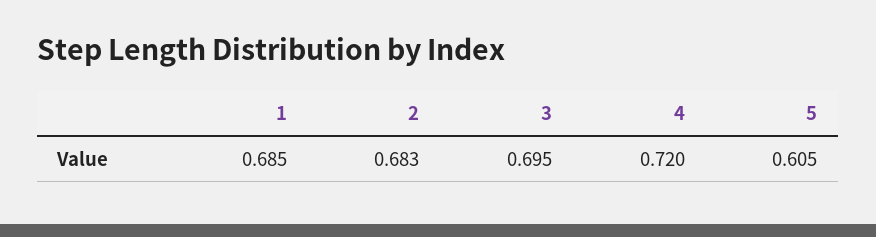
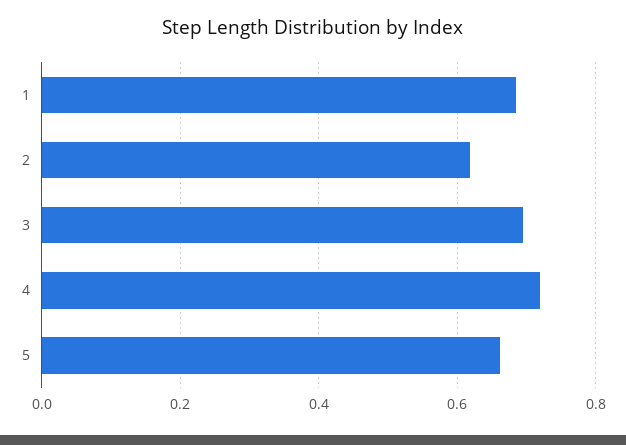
2: 0.683 -> 0.62
5: 0.605 -> 0.66

